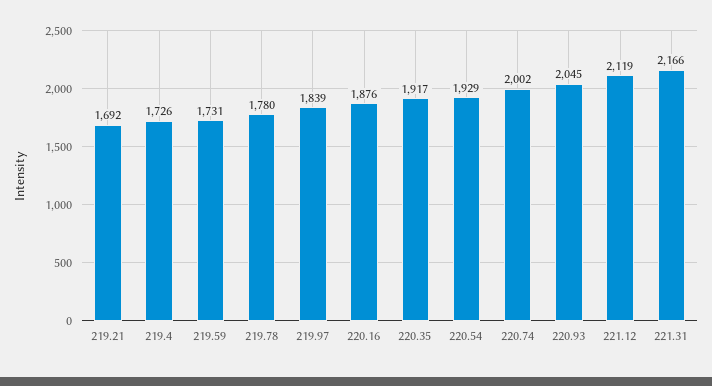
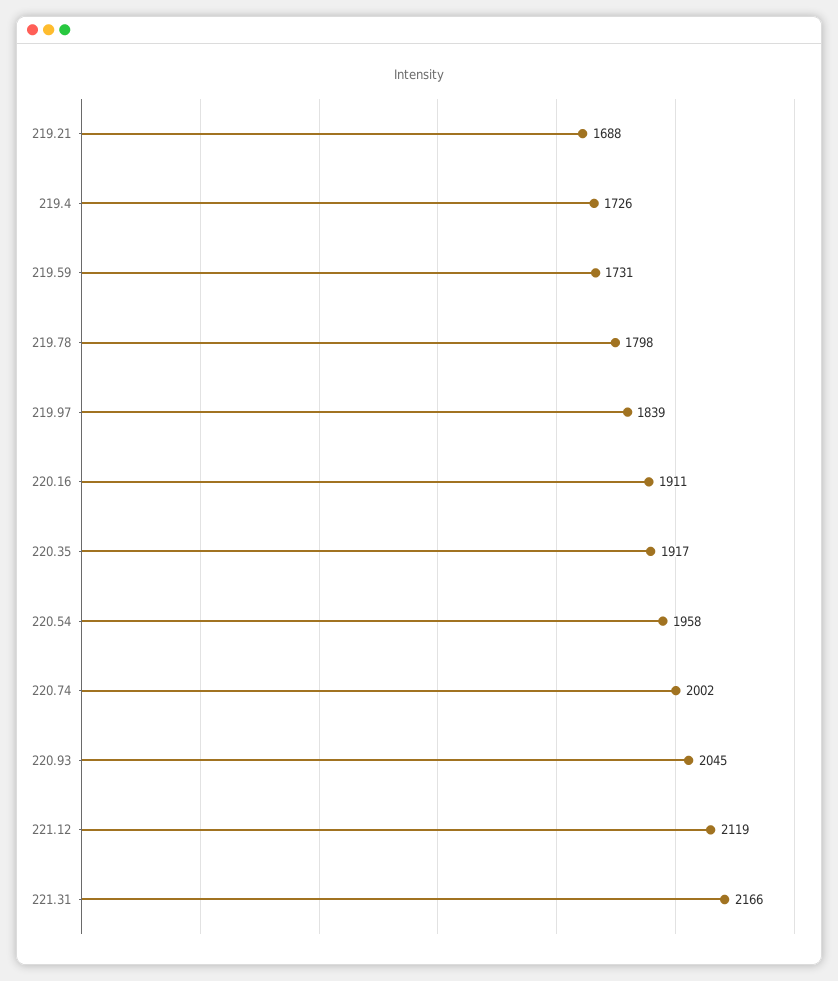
219.21: 1692 -> 1688
219.78: 1780 -> 1798
220.16: 1876 -> 1911
220.54: 1929 -> 1958

